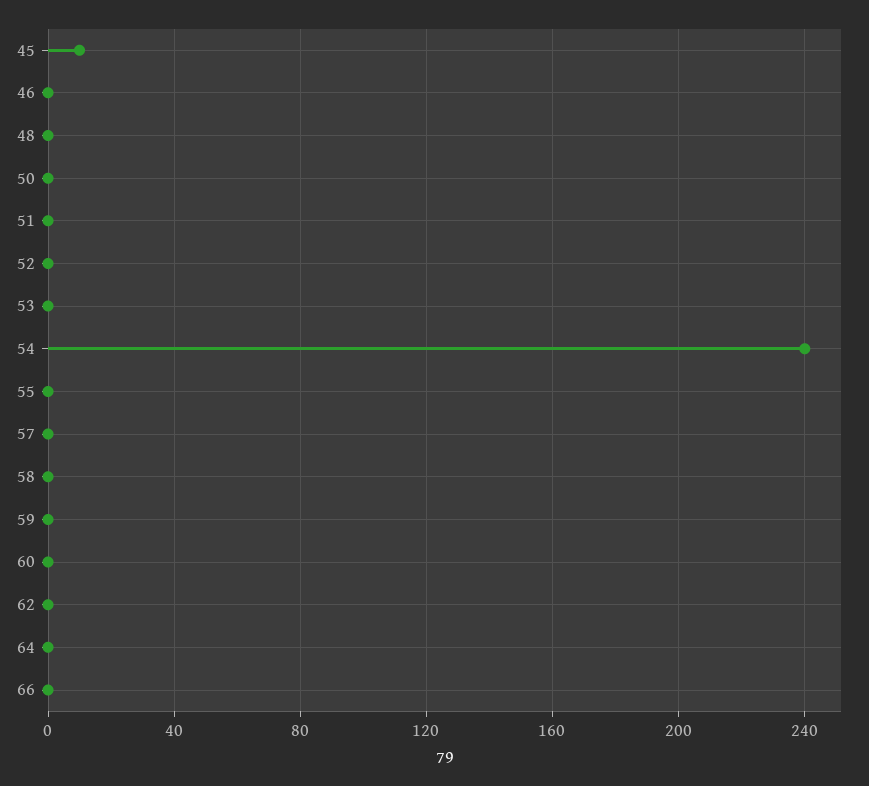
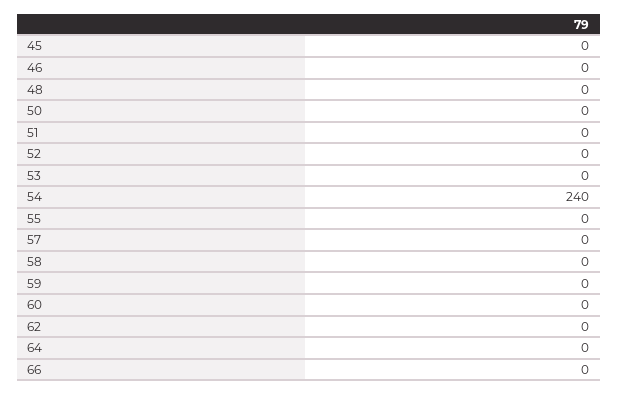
45: 10 -> 0

